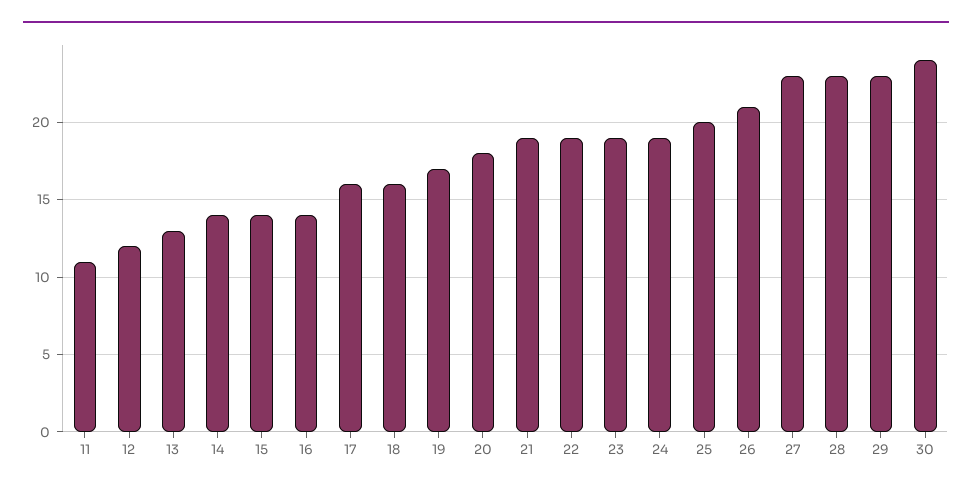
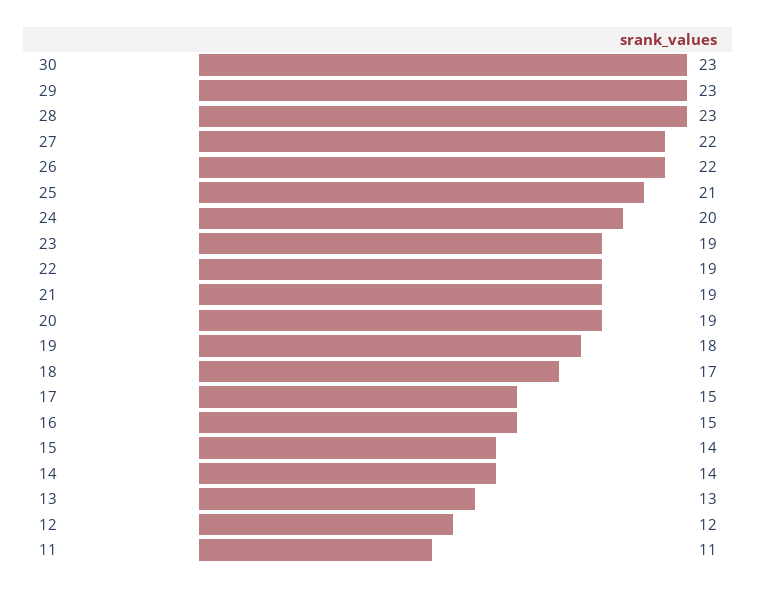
16: 14 -> 15
17: 16 -> 15
18: 16 -> 17
19: 17 -> 18
20: 18 -> 19
24: 19 -> 20
25: 20 -> 21
26: 21 -> 22
27: 23 -> 22
30: 24 -> 23

